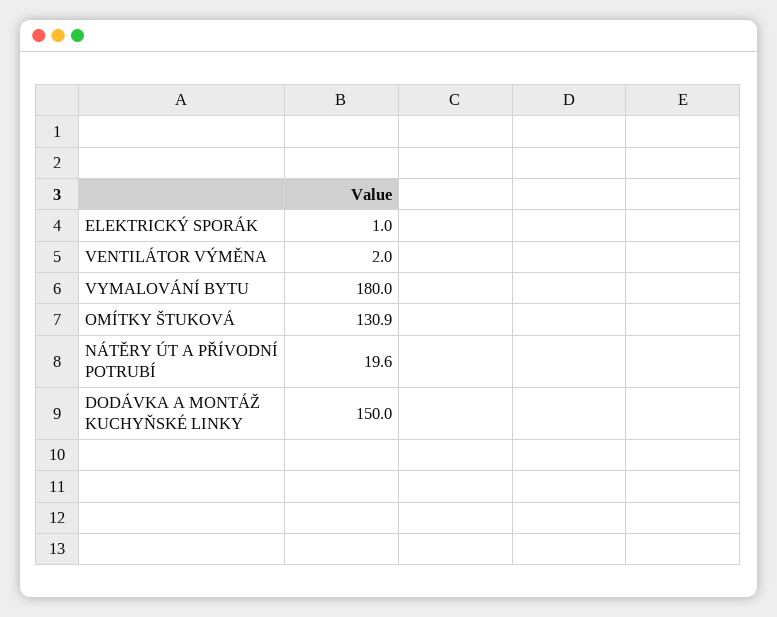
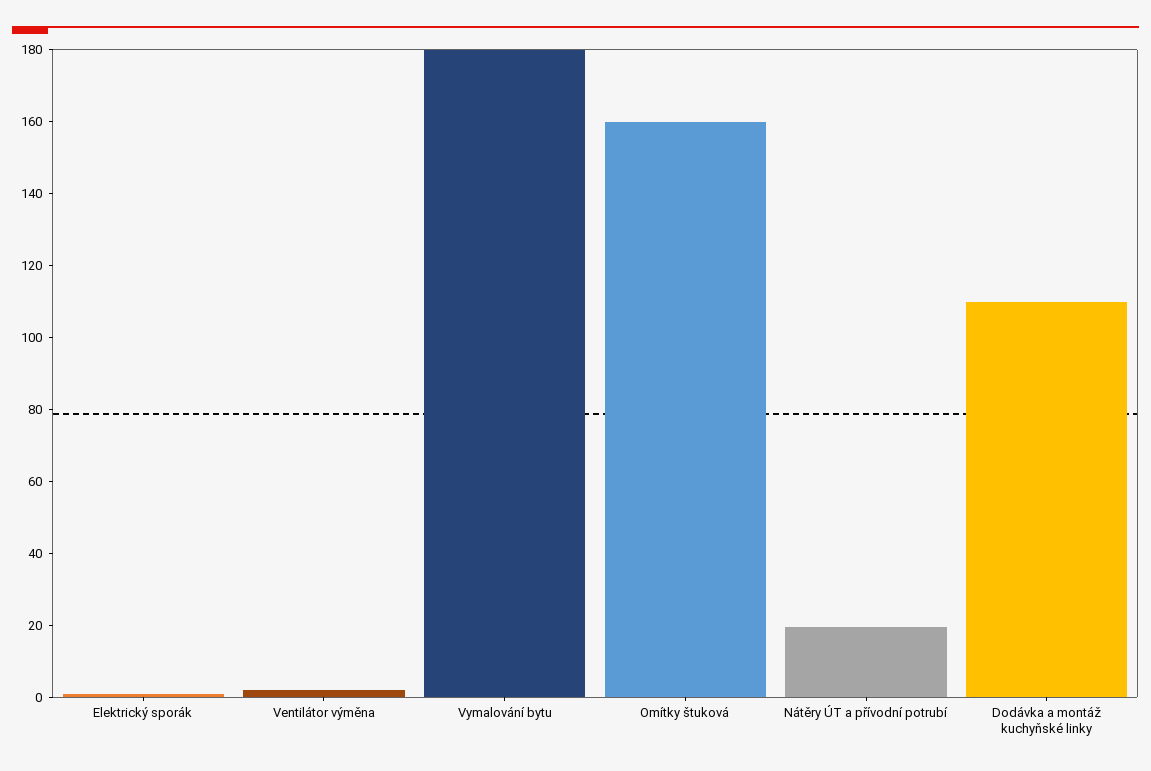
OMÍTKY ŠTUKOVÁ: 130.9 -> 160
DODÁVKA A MONTÁŽ KUCHYŇSKÉ LINKY: 150 -> 110

